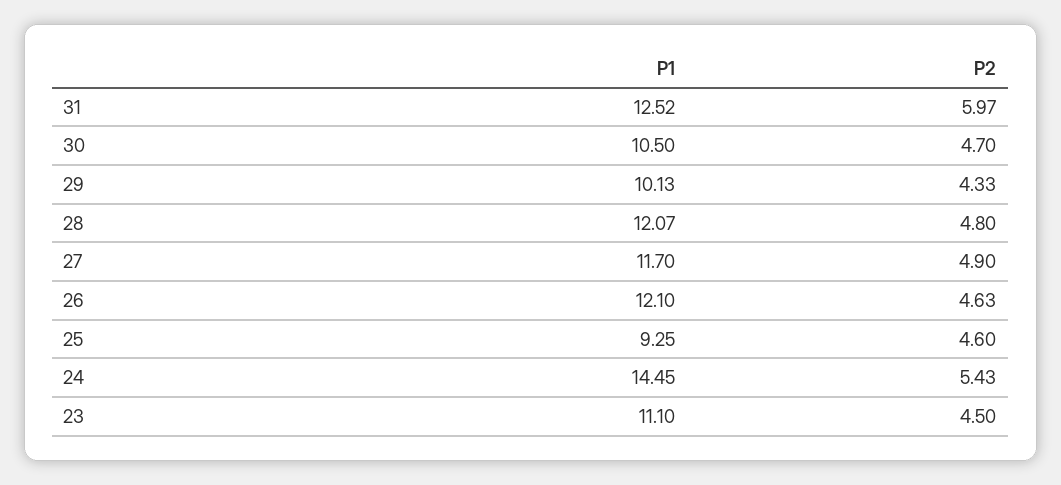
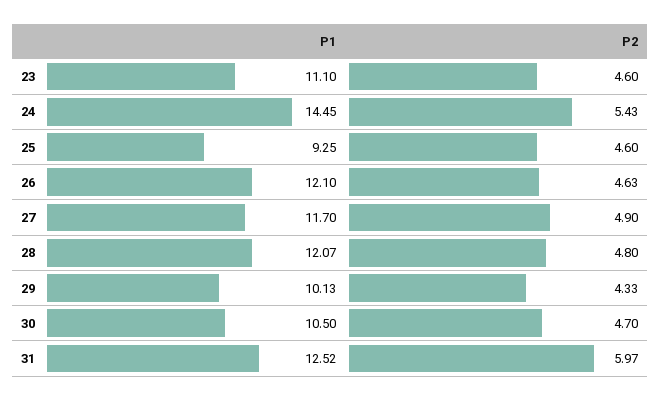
P2, 23: 4.5 -> 4.6

